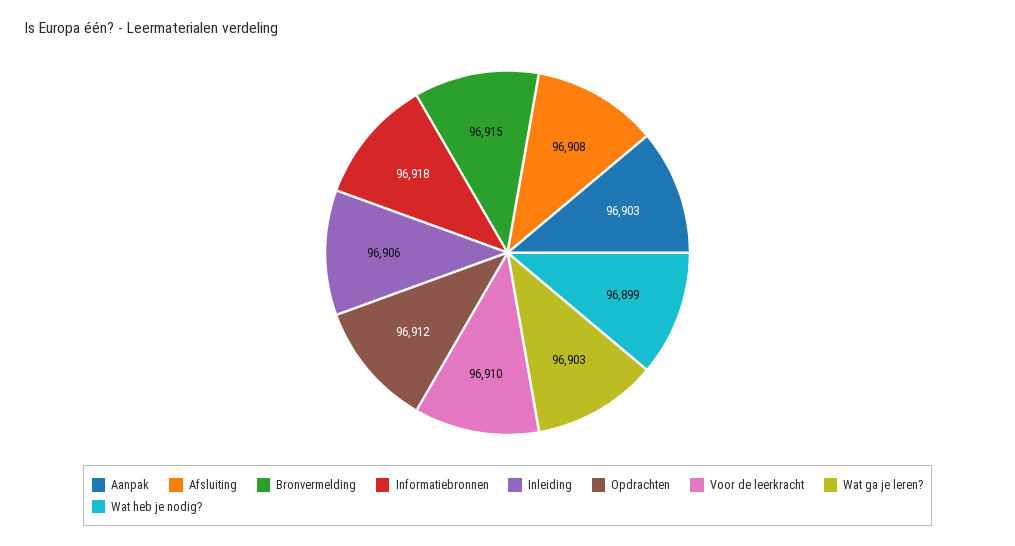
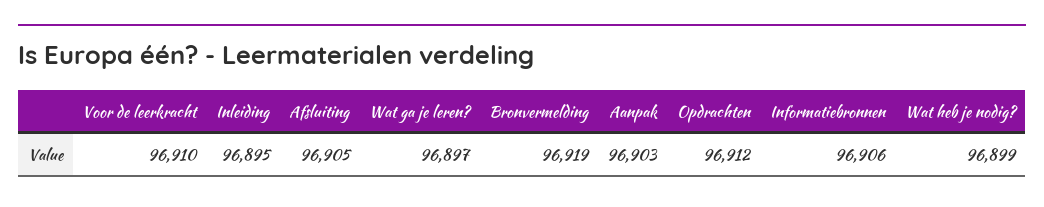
Afsluiting: 96908 -> 96905
Bronvermelding: 96915 -> 96919
Informatiebronnen: 96918 -> 96906
Inleiding: 96906 -> 96895
Wat ga je leren?: 96903 -> 96897

